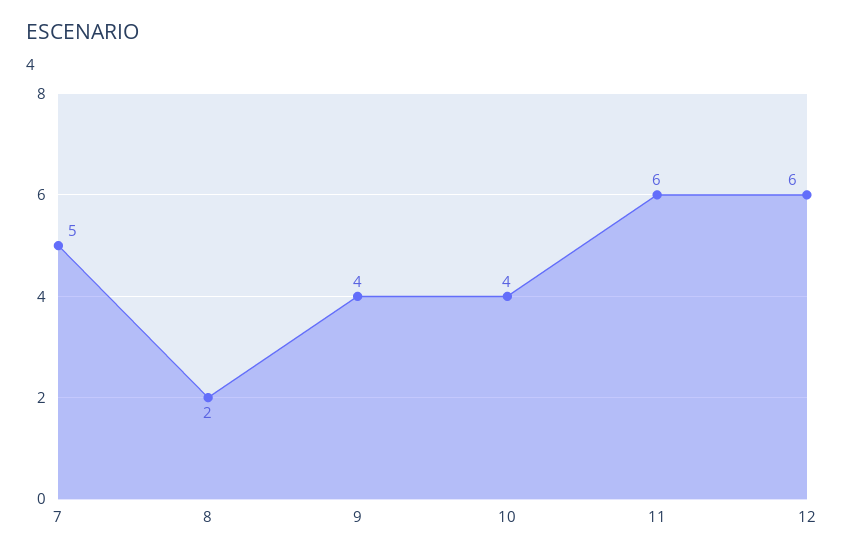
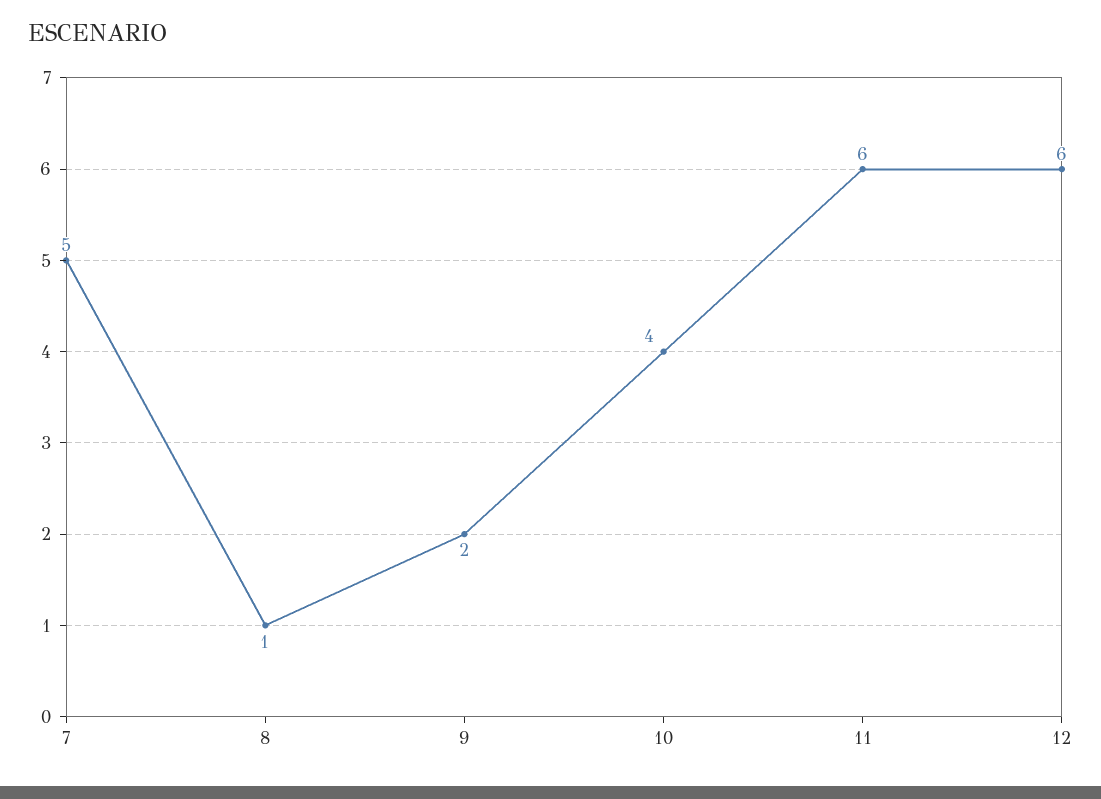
8: 2 -> 1
9: 4 -> 2

